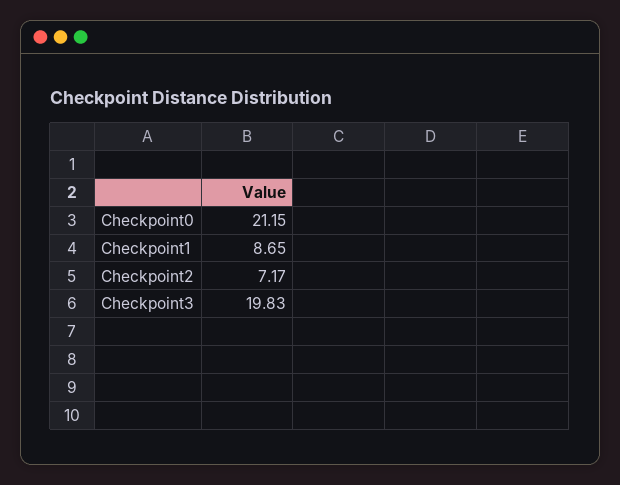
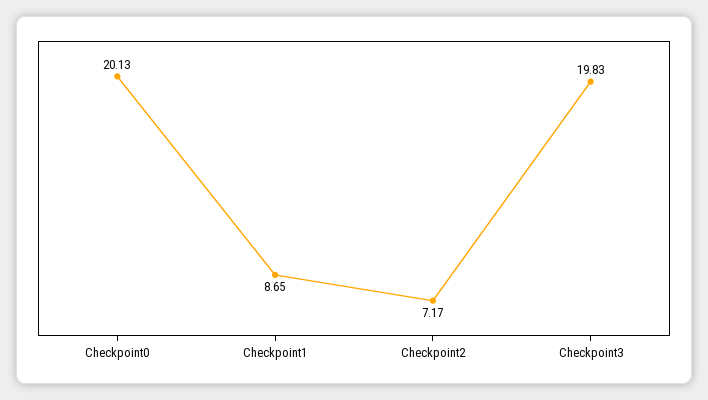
Checkpoint0: 21.15 -> 20.13

